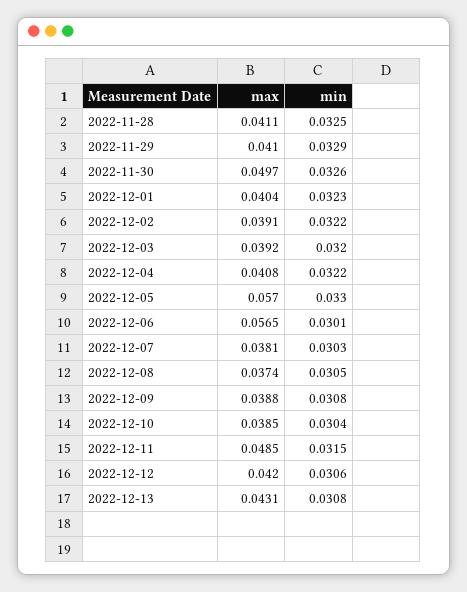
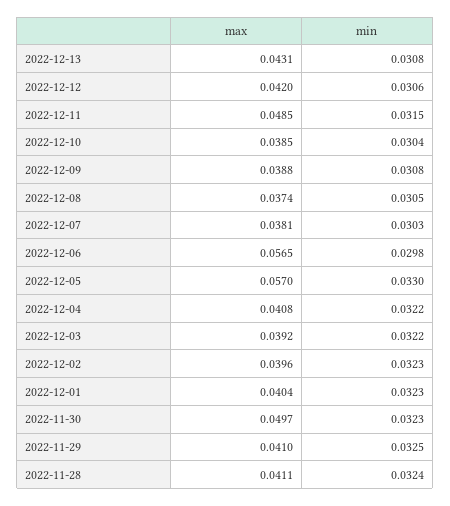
min, 2022-11-28: 0.0325 -> 0.0324
min, 2022-11-29: 0.0329 -> 0.0325
min, 2022-11-30: 0.0326 -> 0.0323
max, 2022-12-02: 0.0391 -> 0.0396
min, 2022-12-02: 0.0322 -> 0.0323
min, 2022-12-03: 0.032 -> 0.0322
min, 2022-12-06: 0.0301 -> 0.0298

